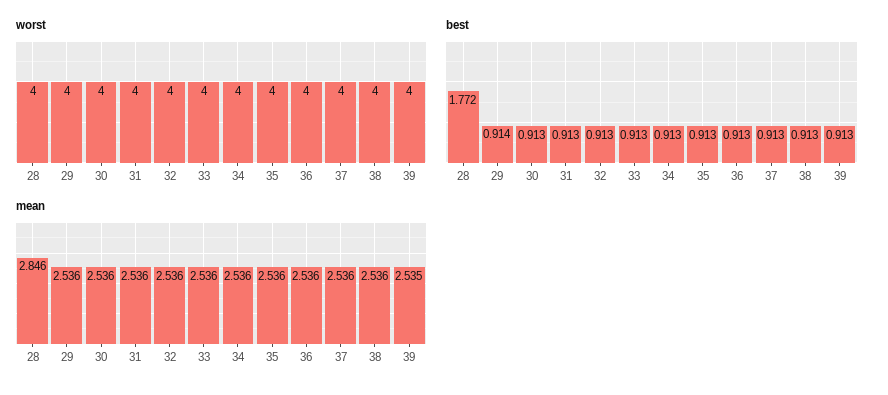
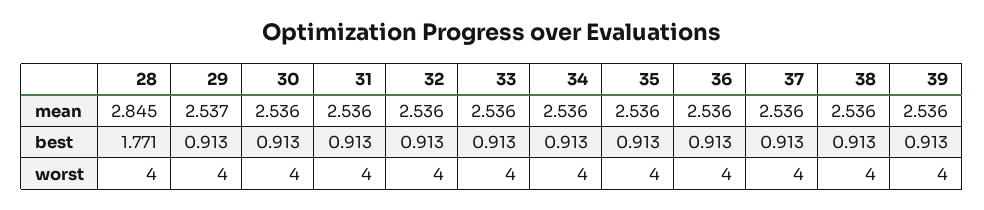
best, 28: 1.772 -> 1.771
best, 29: 0.914 -> 0.913
mean, 28: 2.846 -> 2.845
mean, 29: 2.536 -> 2.537
mean, 39: 2.535 -> 2.536

